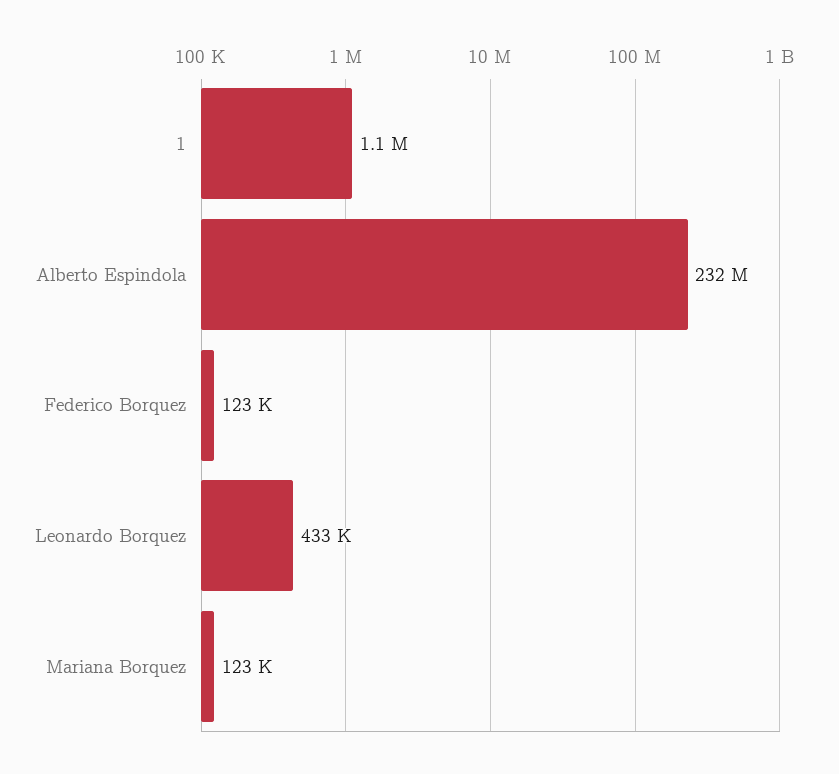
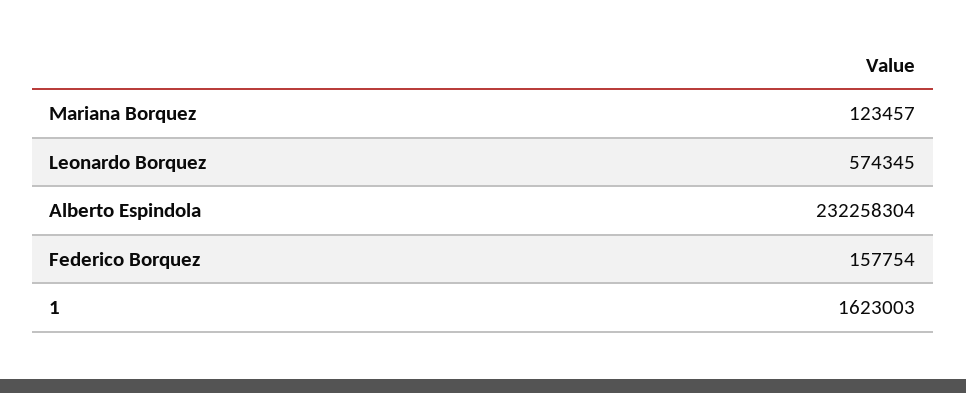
1: 1100000 -> 1623003
Federico Borquez: 123000 -> 157754
Leonardo Borquez: 433000 -> 574345

